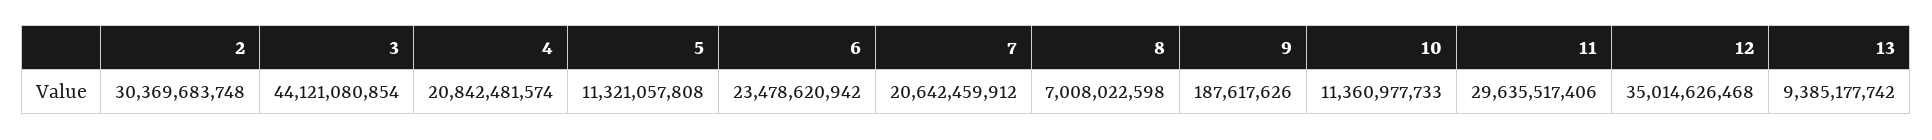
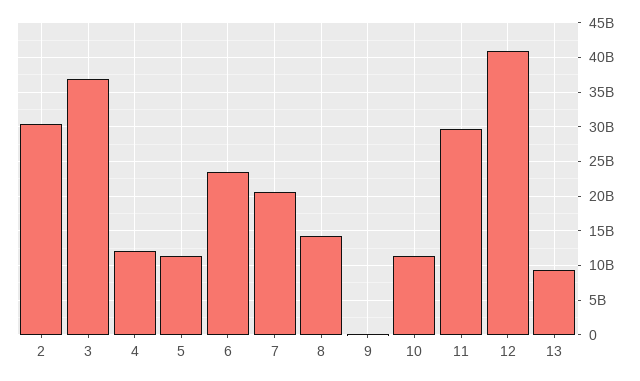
3: 44121080854 -> 37000000000
4: 20842481574 -> 12000000000
8: 7008022598 -> 14000000000
12: 35014626468 -> 41000000000

